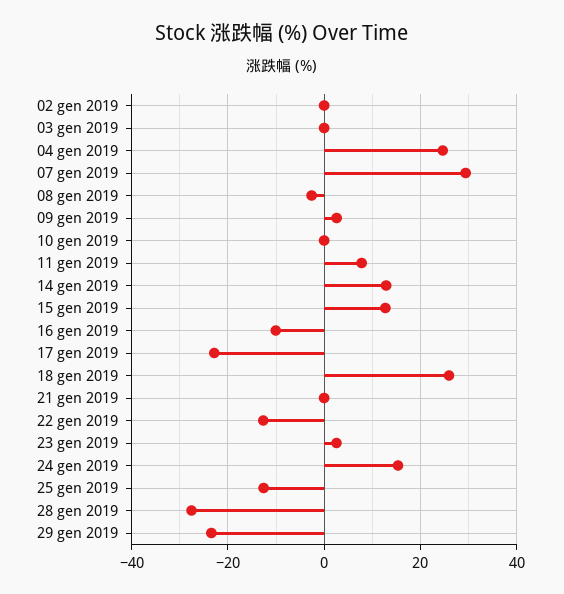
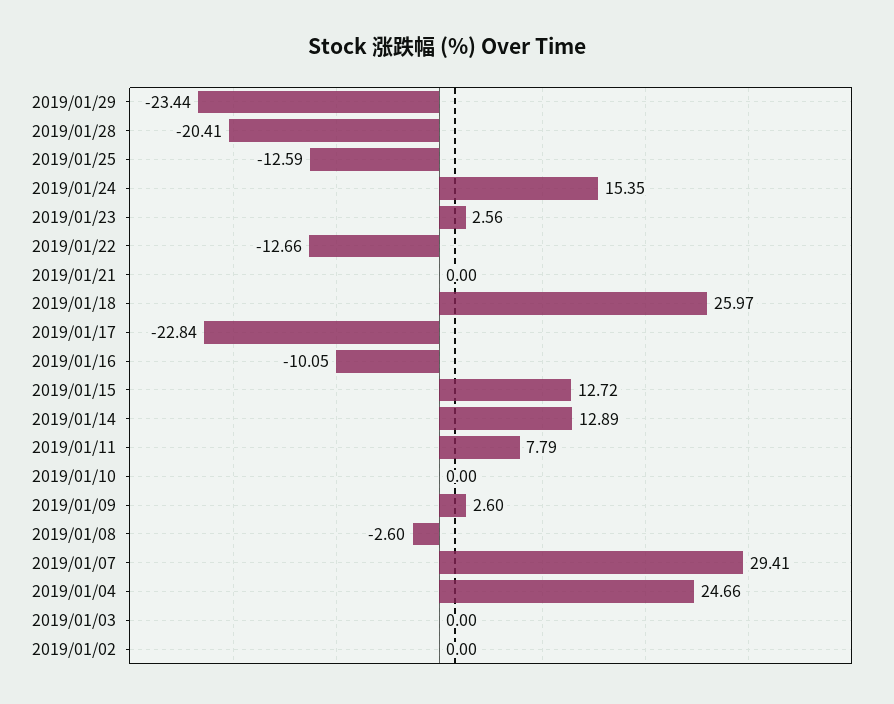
28 gen 2019: -28 -> -20.41

